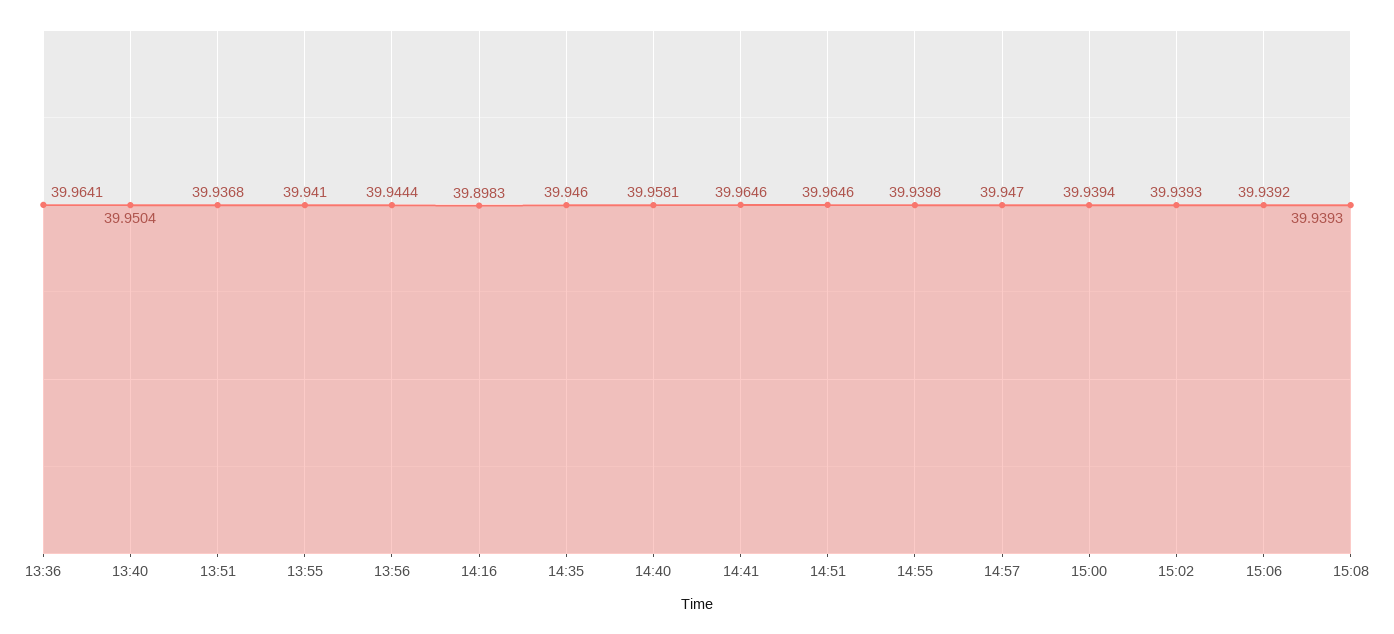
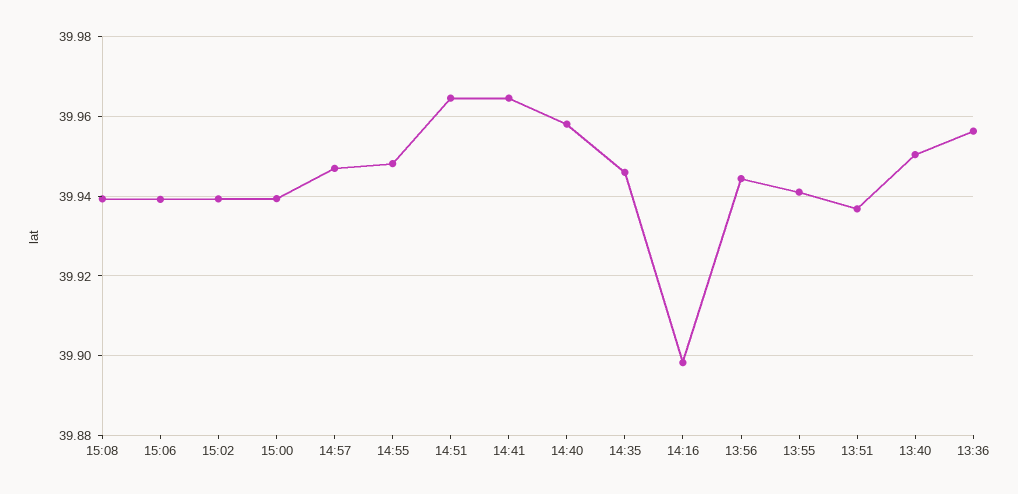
13:36: 39.9641 -> 39.956
14:55: 39.9398 -> 39.948

